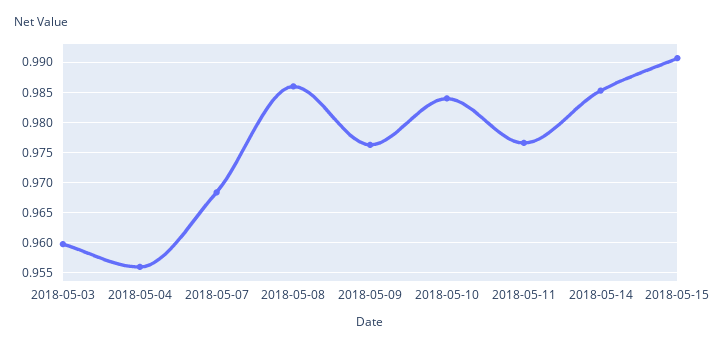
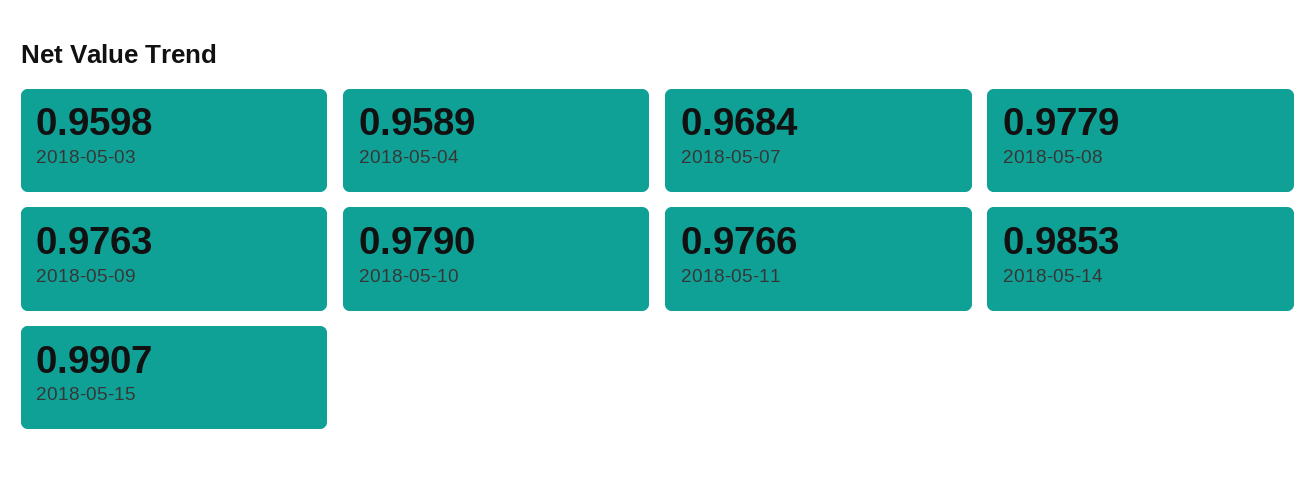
2018-05-04: 0.956 -> 0.9589
2018-05-08: 0.986 -> 0.9779
2018-05-10: 0.984 -> 0.979

